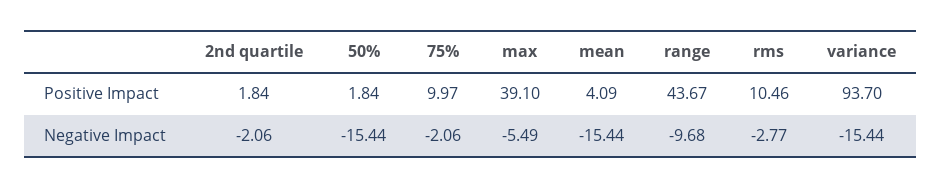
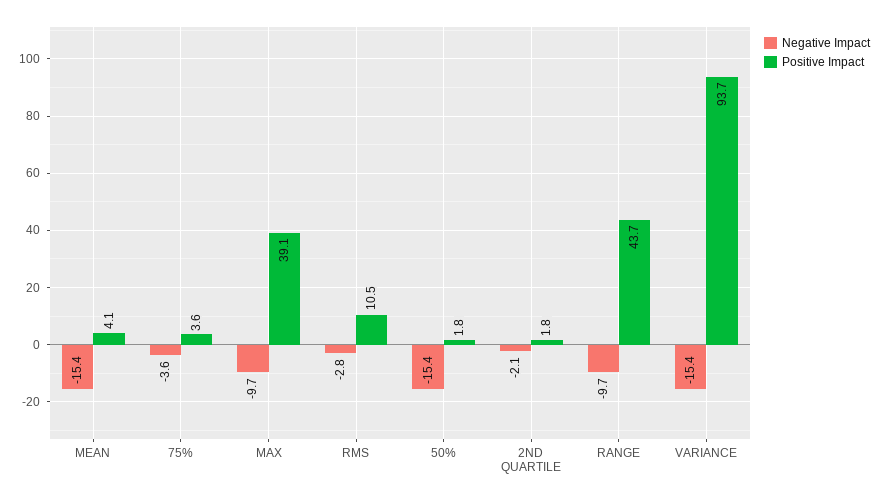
Positive Impact, 75%: 9.97 -> 3.6
Negative Impact, 75%: -2.06 -> -3.6
Negative Impact, max: -5.49 -> -9.7

